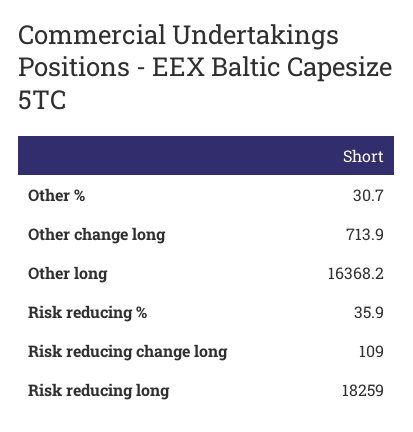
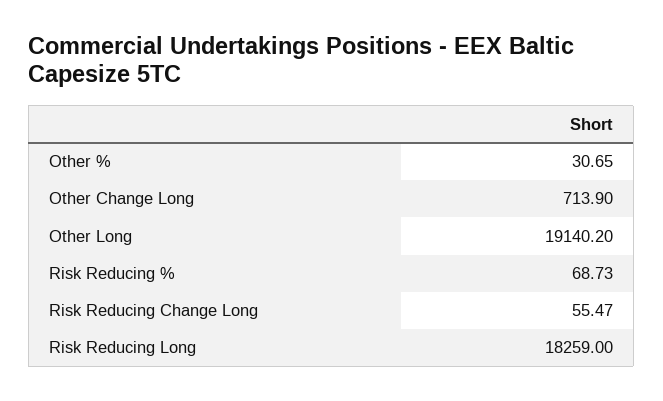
Other long: 16368.2 -> 19140.2
Risk reducing %: 35.9 -> 68.73
Risk reducing change long: 109 -> 55.47

